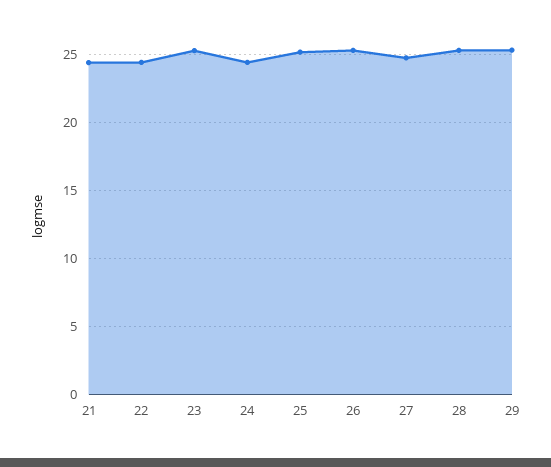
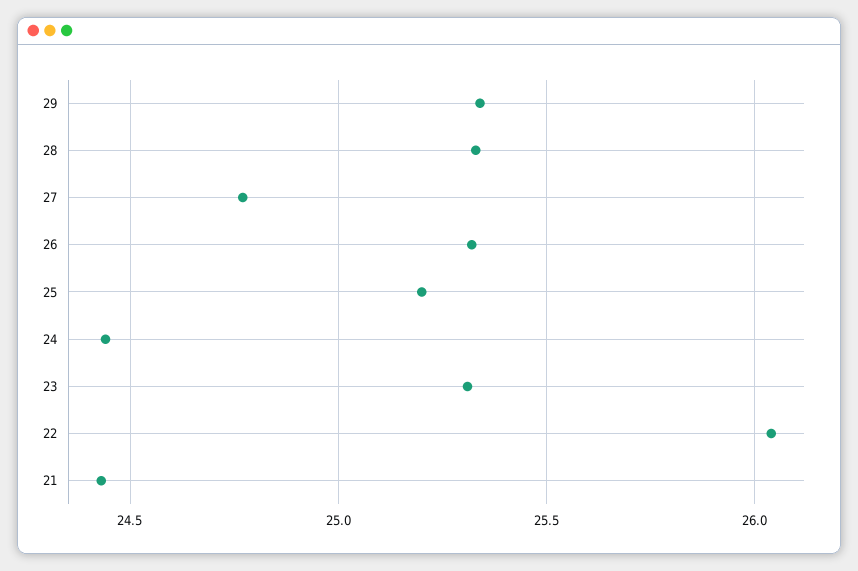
22: 24.5 -> 26.05

